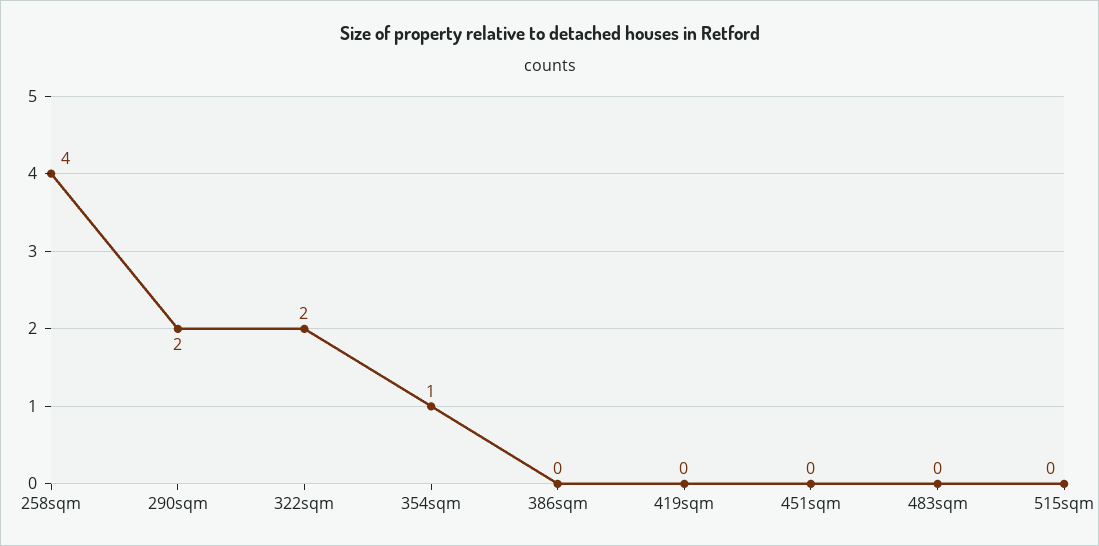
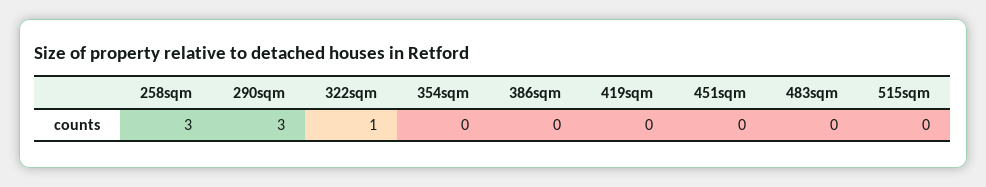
258sqm: 4 -> 3
290sqm: 2 -> 3
322sqm: 2 -> 1
354sqm: 1 -> 0

